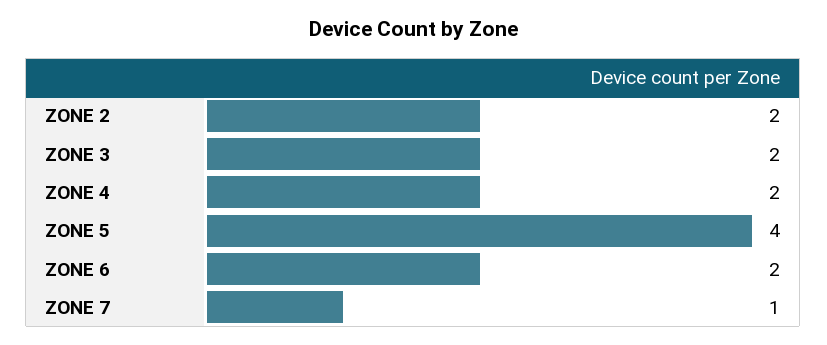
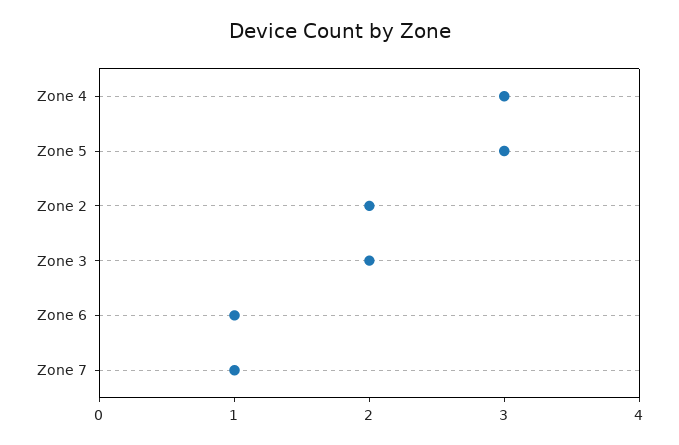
ZONE 4: 2 -> 3
ZONE 5: 4 -> 3
ZONE 6: 2 -> 1

